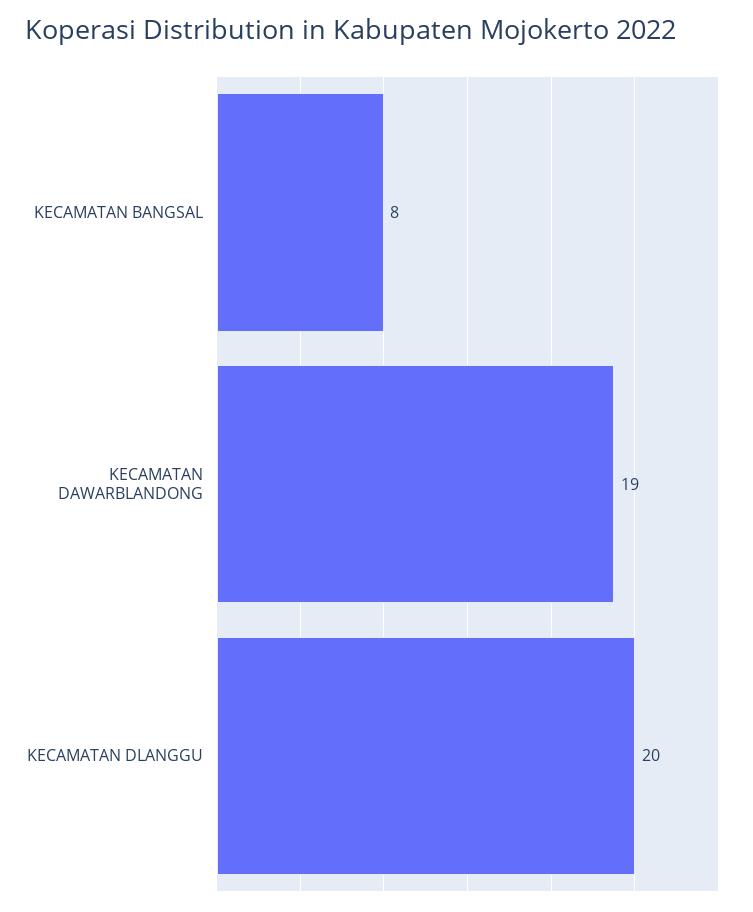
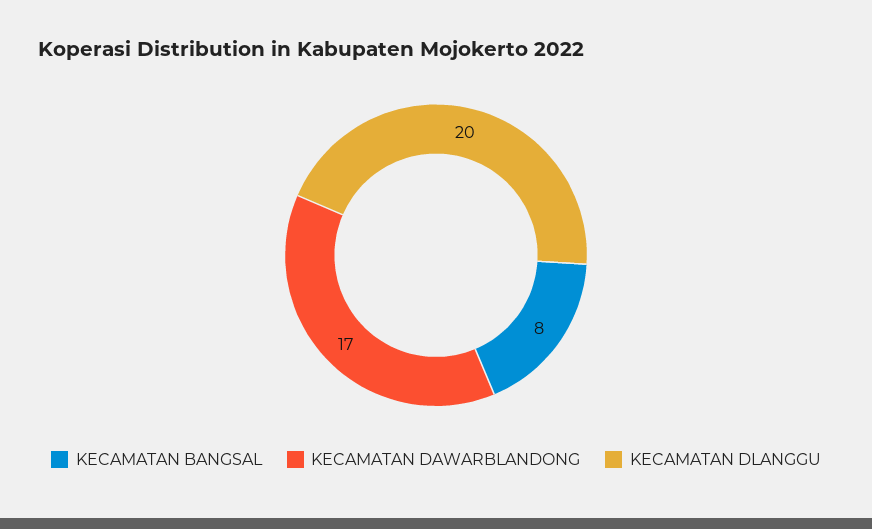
KECAMATAN DAWARBLANDONG: 19 -> 17

